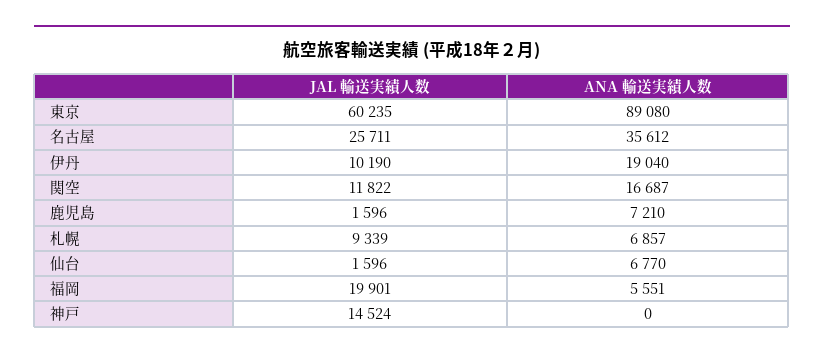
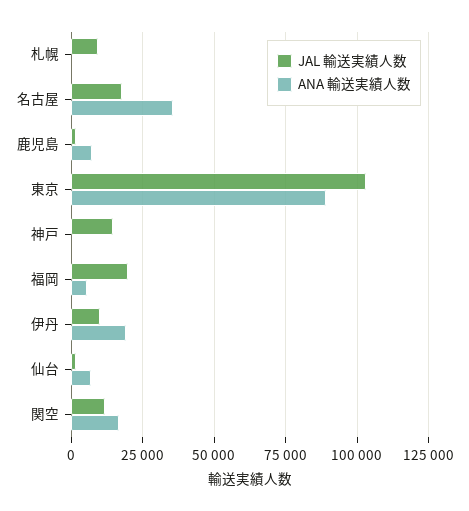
JAL 輸送実績人数, 東京: 60235 -> 102500
JAL 輸送実績人数, 名古屋: 25711 -> 17500
ANA 輸送実績人数, 札幌: 6857 -> 0

